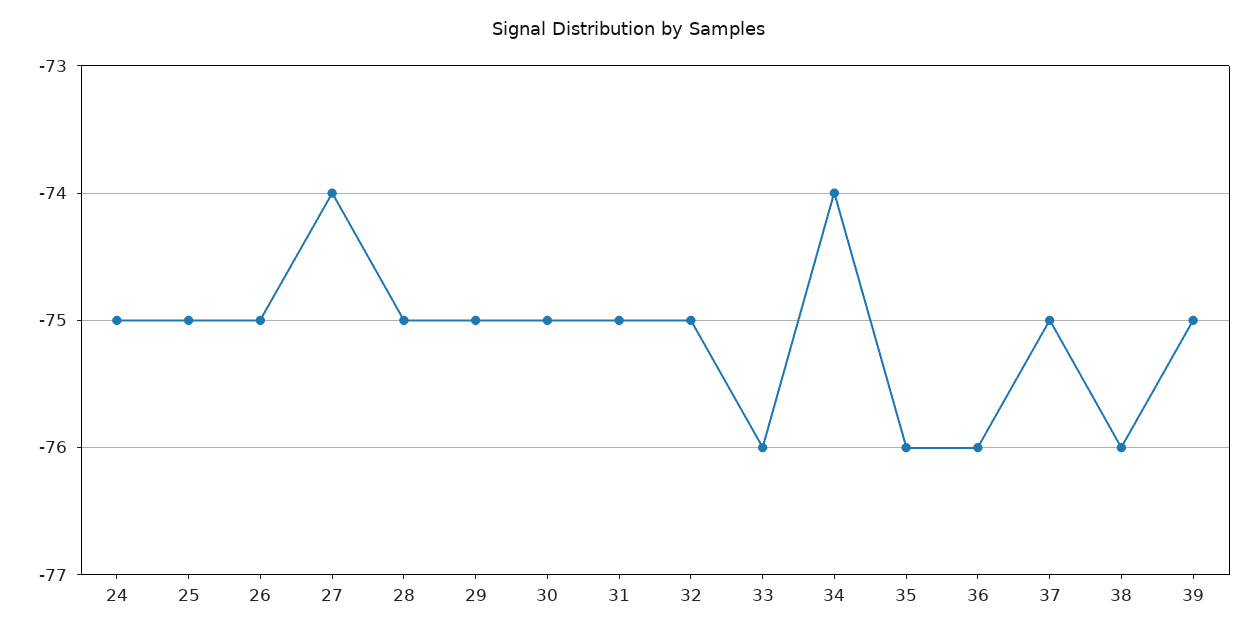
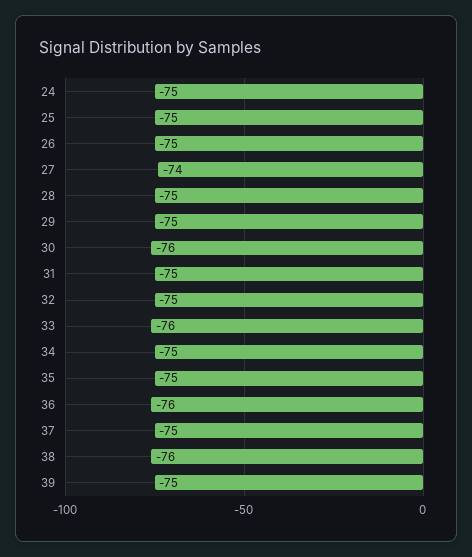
30: -75 -> -76
34: -74 -> -75
35: -76 -> -75

